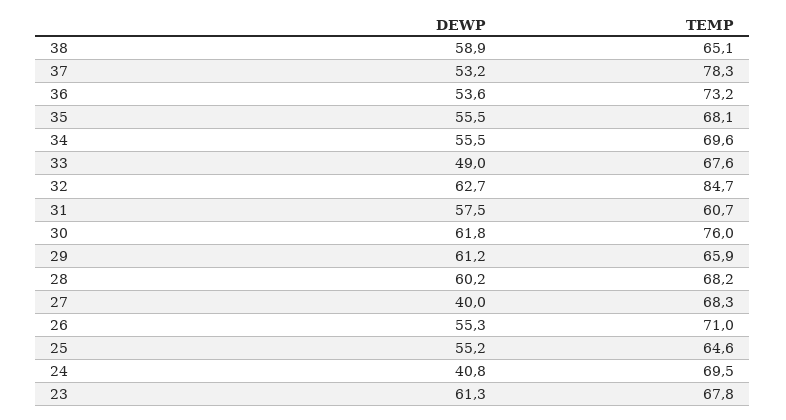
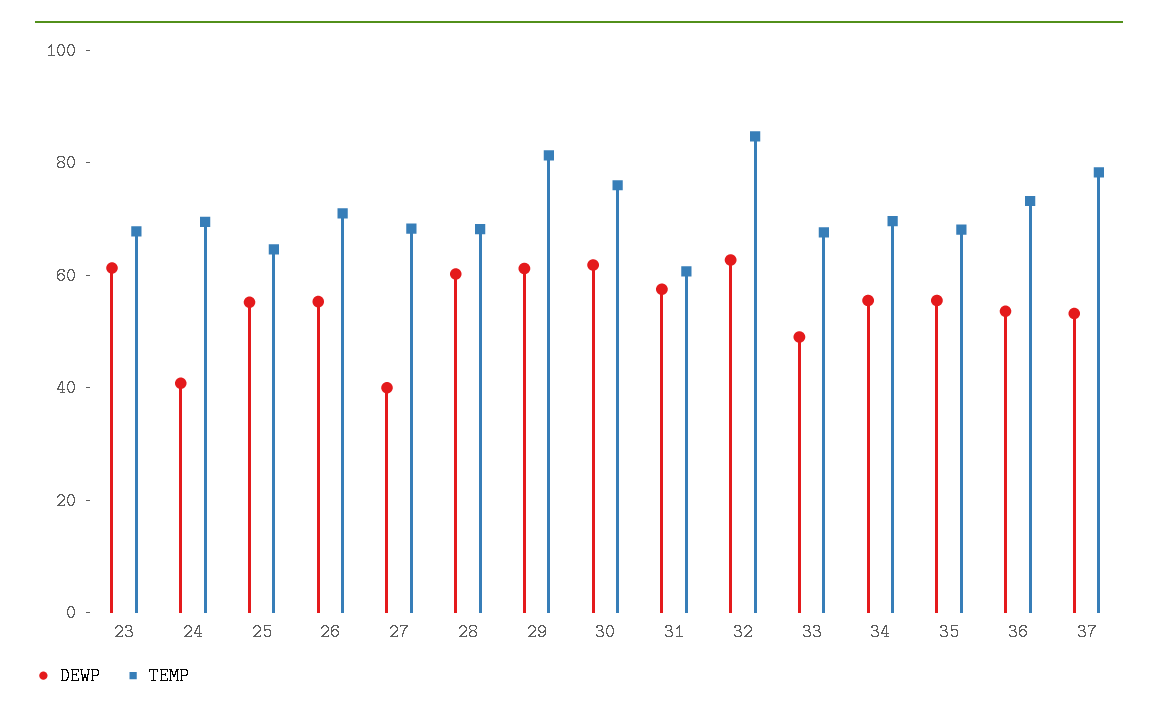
DEWP, 38: 58.9 -> none
TEMP, 38: 65.1 -> none
TEMP, 29: 65.9 -> 80

